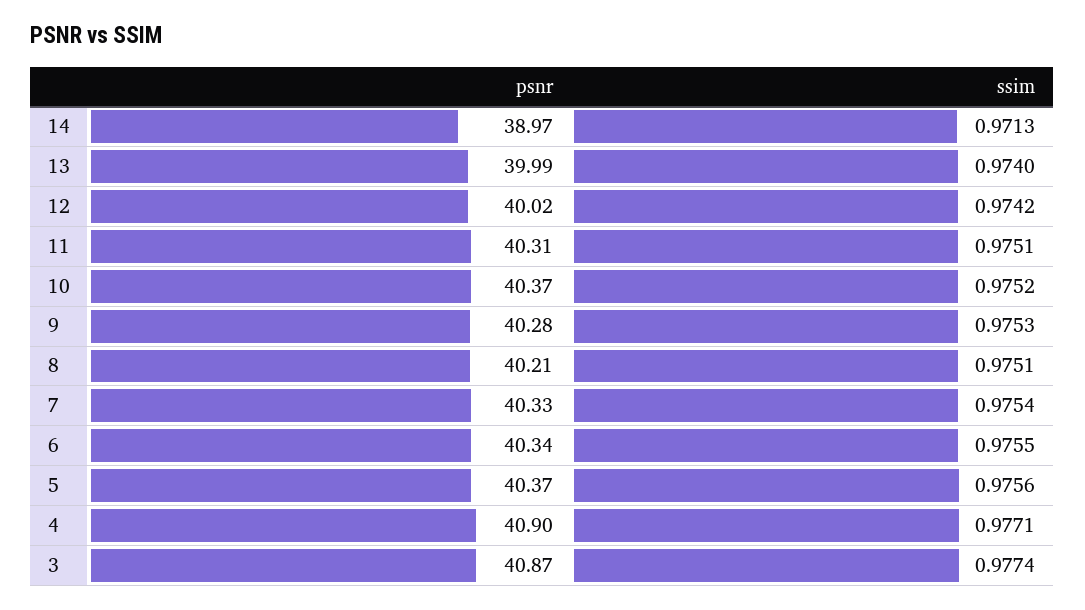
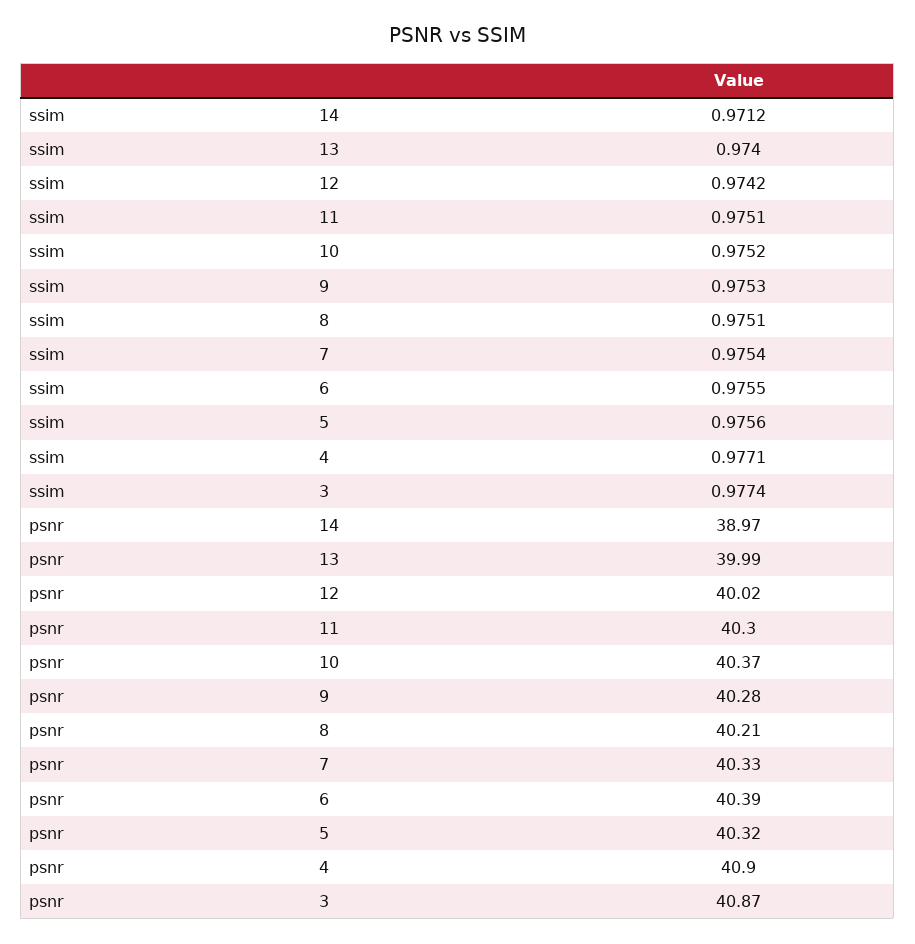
ssim, 14: 0.9713 -> 0.9712
psnr, 11: 40.31 -> 40.3
psnr, 6: 40.34 -> 40.39
psnr, 5: 40.37 -> 40.32

